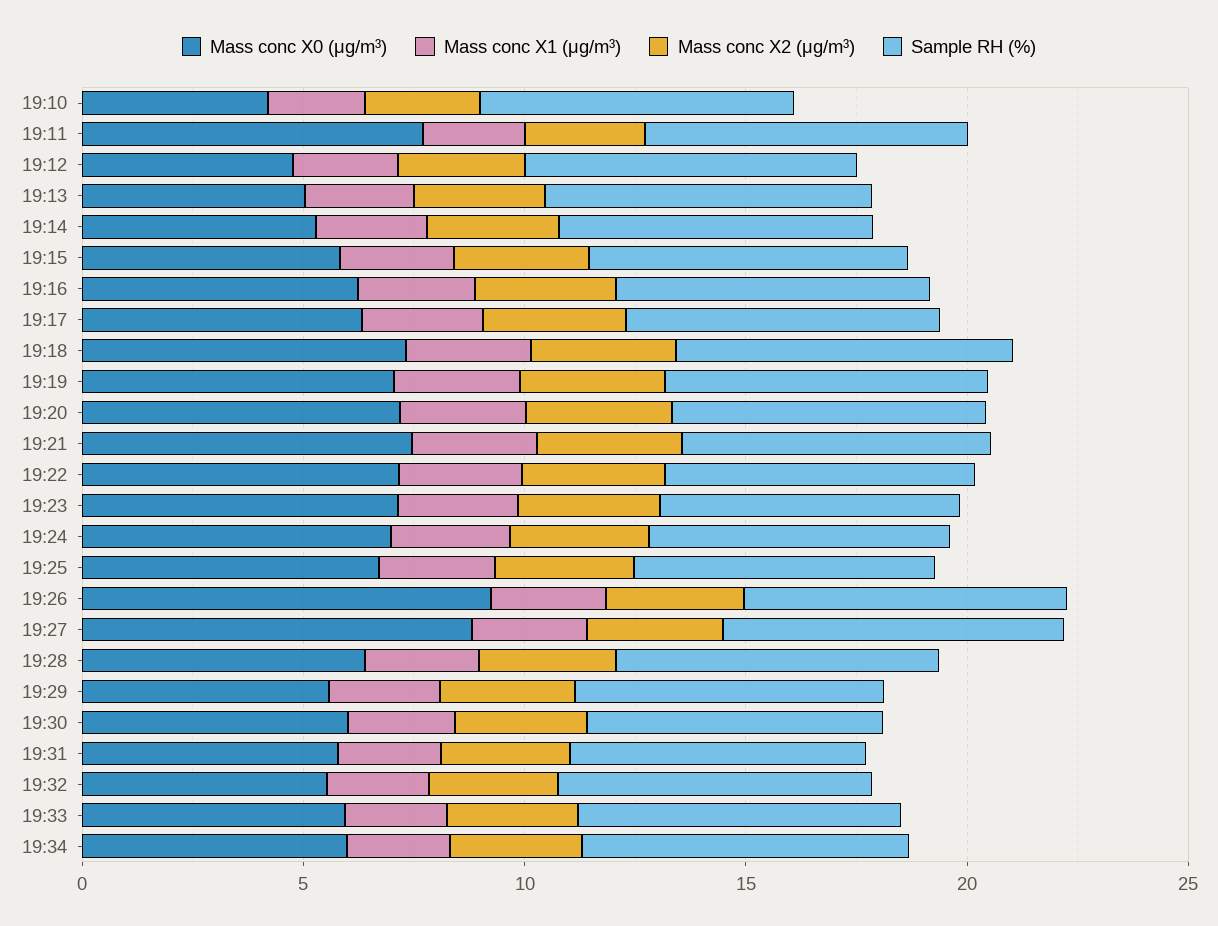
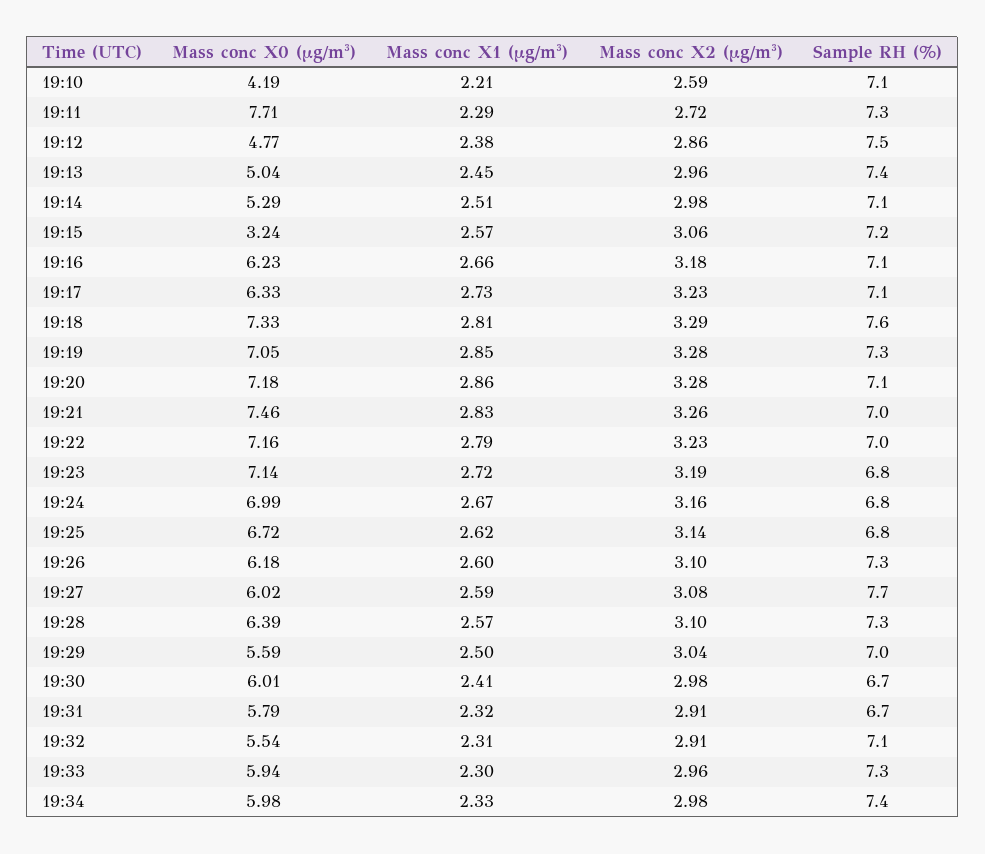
Mass conc X0 (μg/m³), 19:15: 6 -> 3.24
Mass conc X0 (μg/m³), 19:26: 9 -> 6.18
Mass conc X0 (μg/m³), 19:27: 9 -> 6.02

